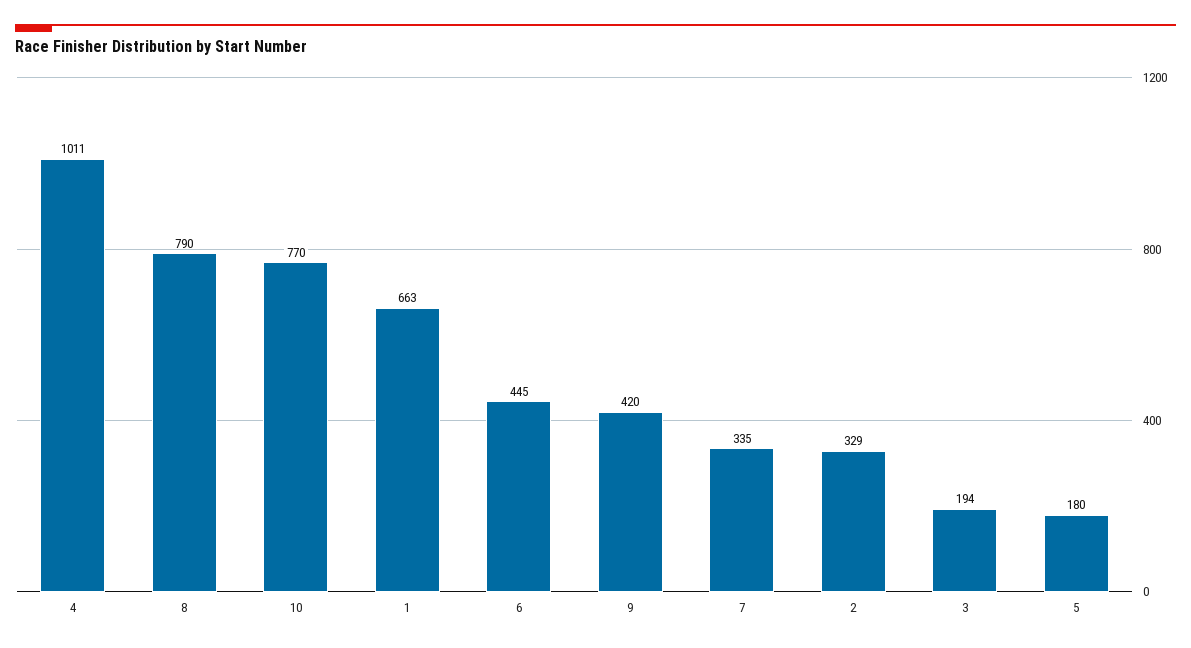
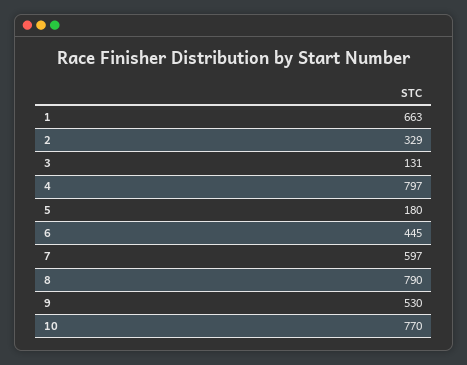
4: 1011 -> 797
9: 420 -> 530
7: 335 -> 597
3: 194 -> 131

